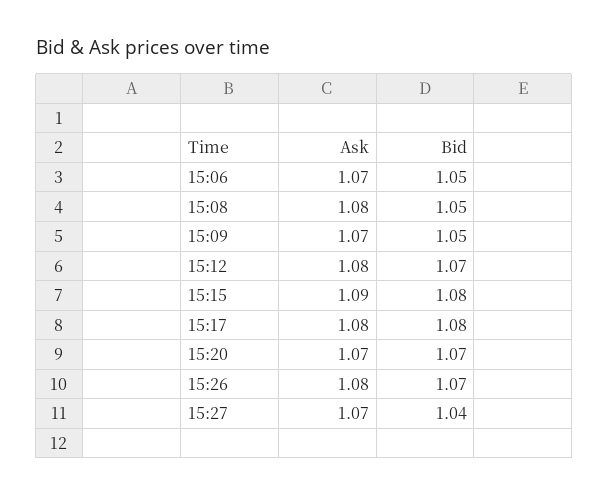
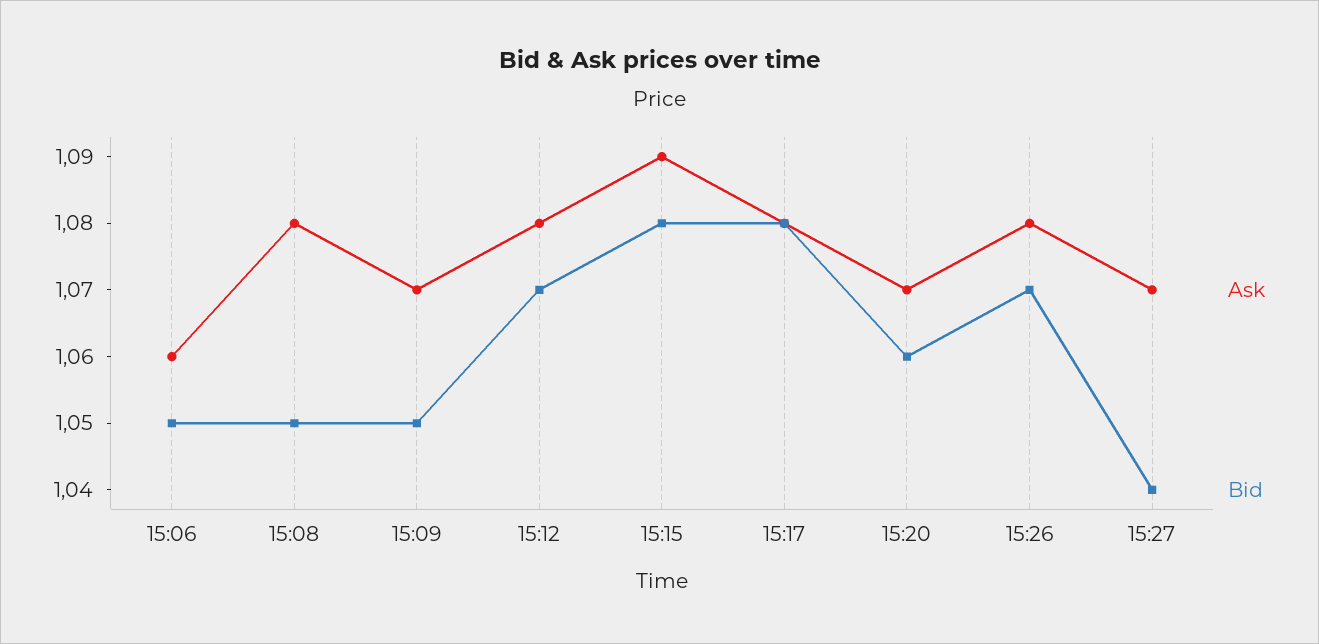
Ask, 15:06: 1.07 -> 1.06
Bid, 15:20: 1.07 -> 1.06

